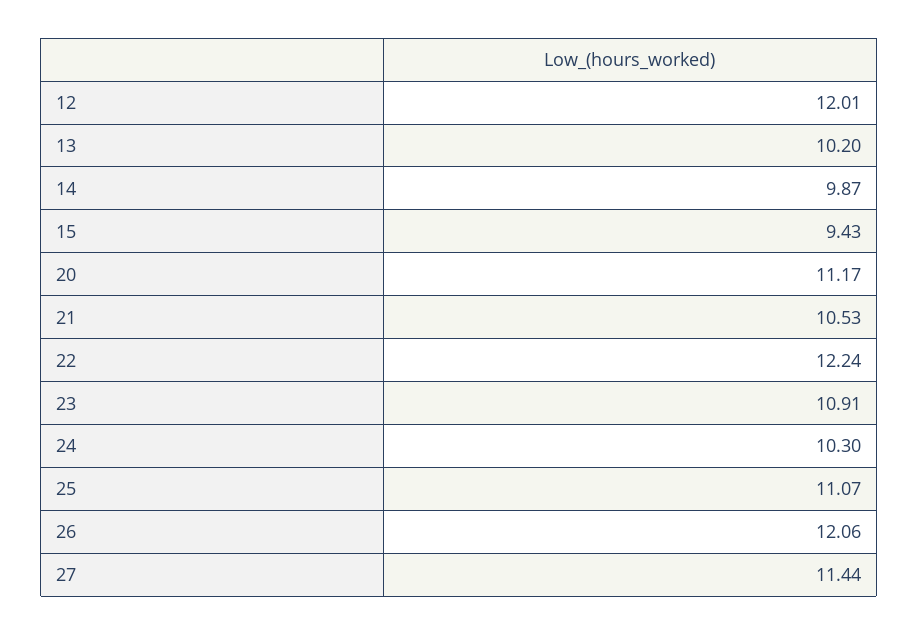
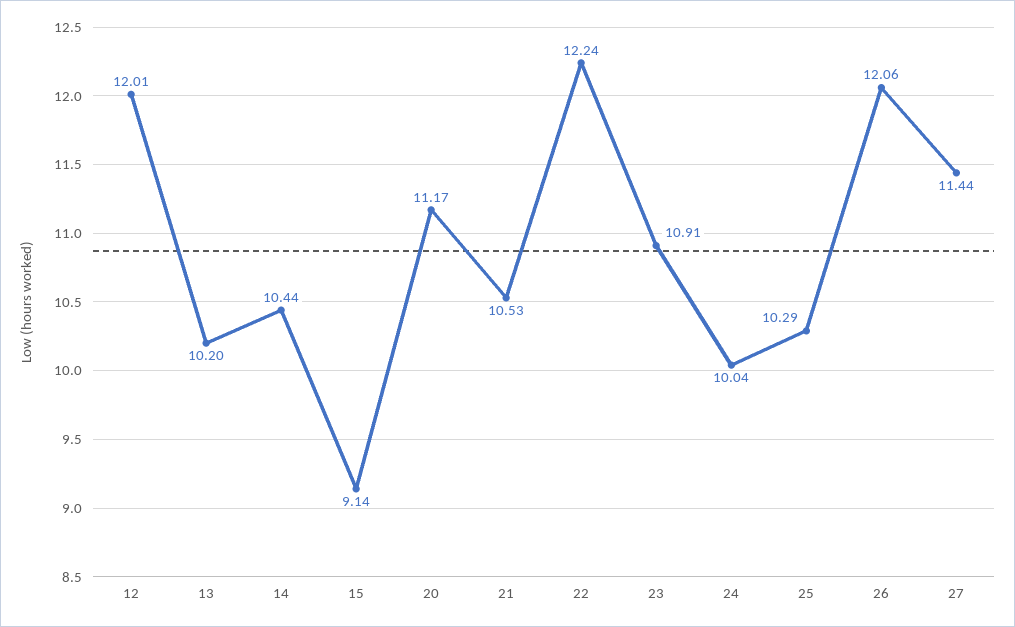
14: 9.87 -> 10.44
15: 9.43 -> 9.14
24: 10.3 -> 10.04
25: 11.07 -> 10.29

